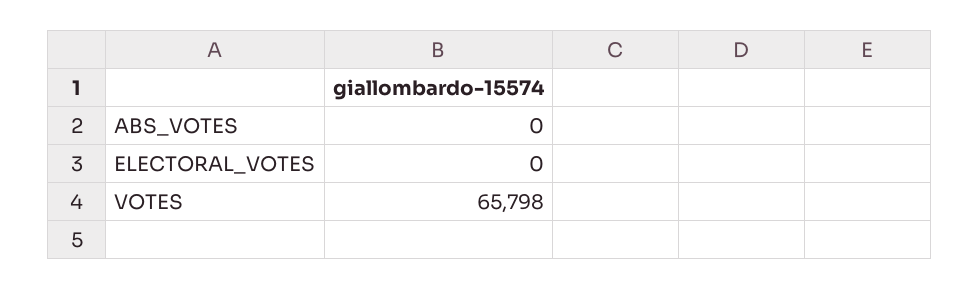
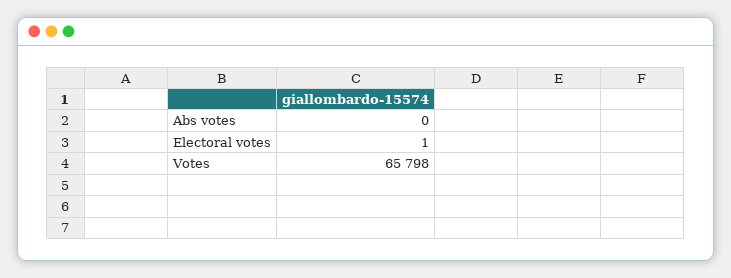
ELECTORAL_VOTES: 0 -> 1

